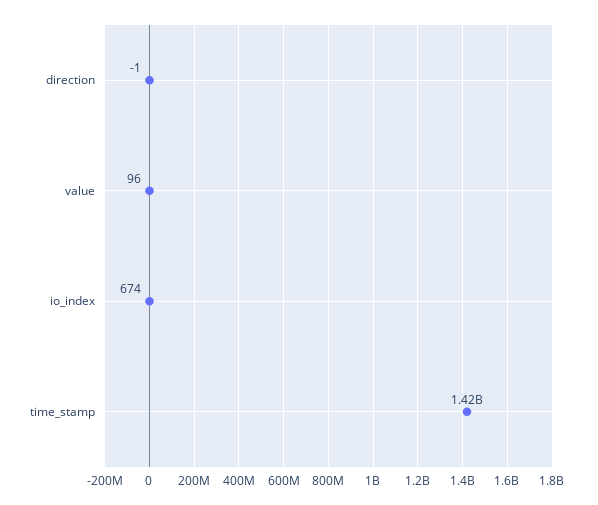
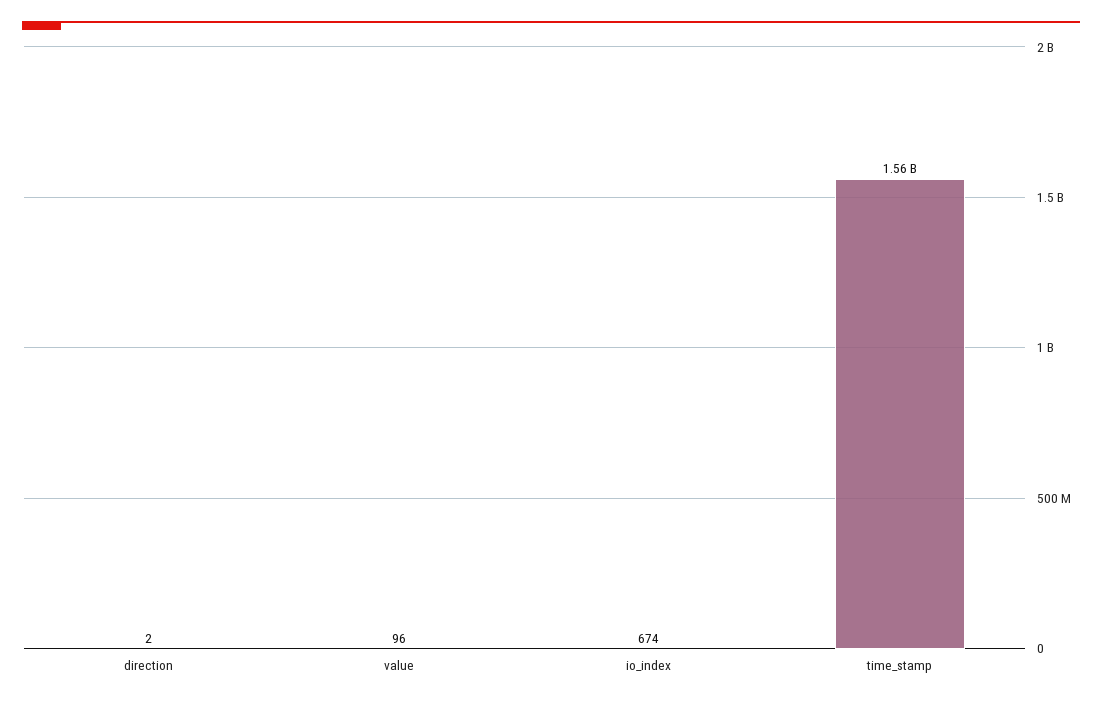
direction: -1 -> 2
time_stamp: 1420000000 -> 1560000000

